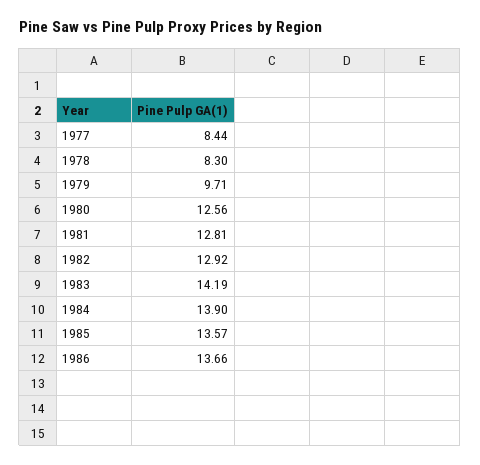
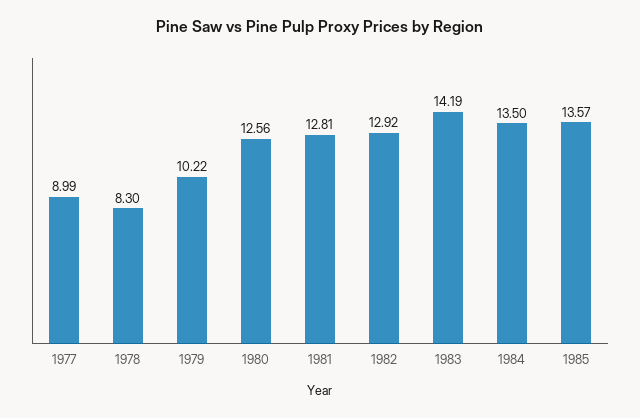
1977: 8.44 -> 8.99
1979: 9.71 -> 10.22
1984: 13.9 -> 13.5
1986: 13.66 -> none

